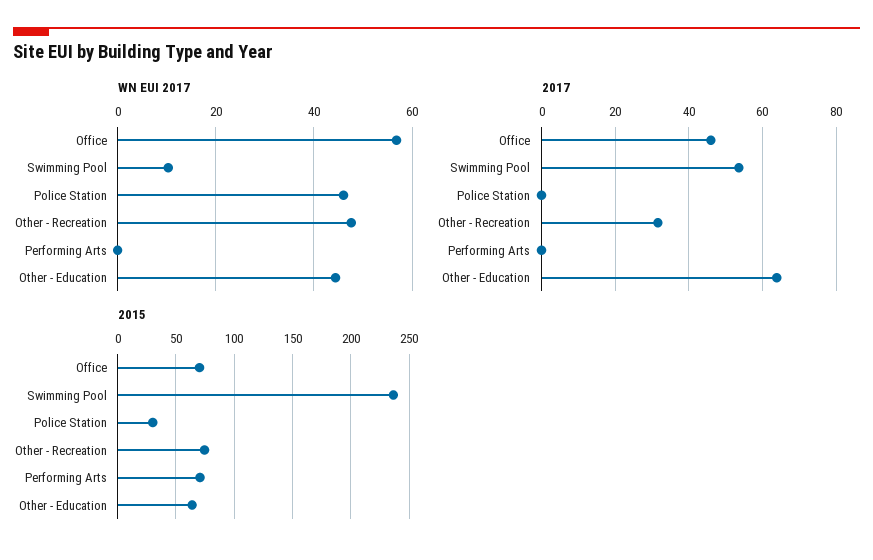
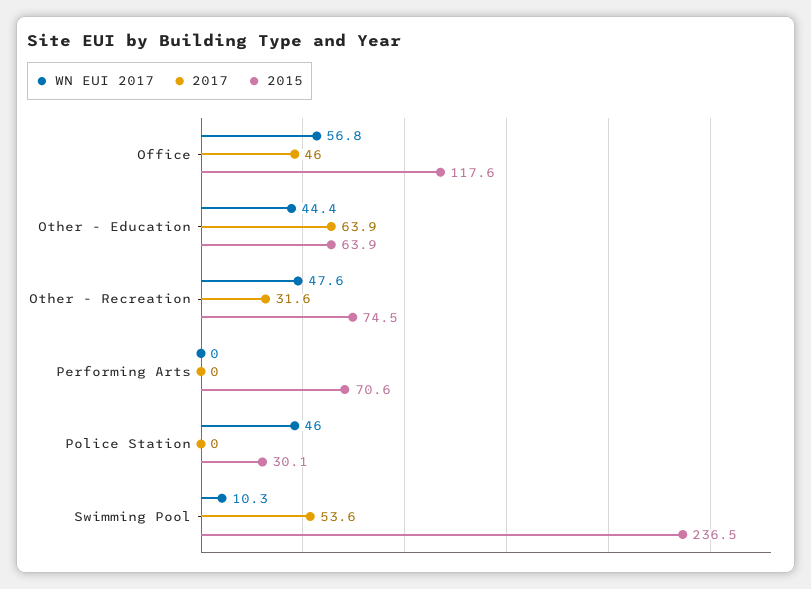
2015, Office: 70 -> 117.6

